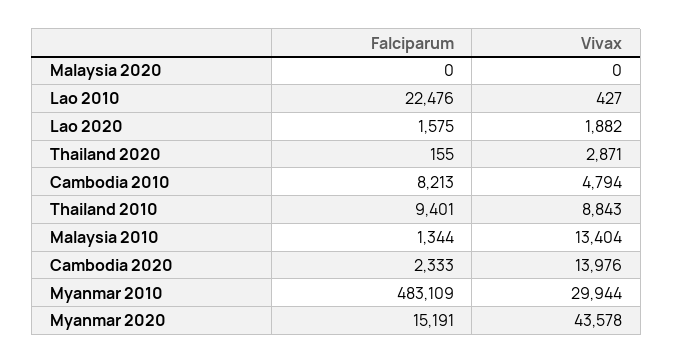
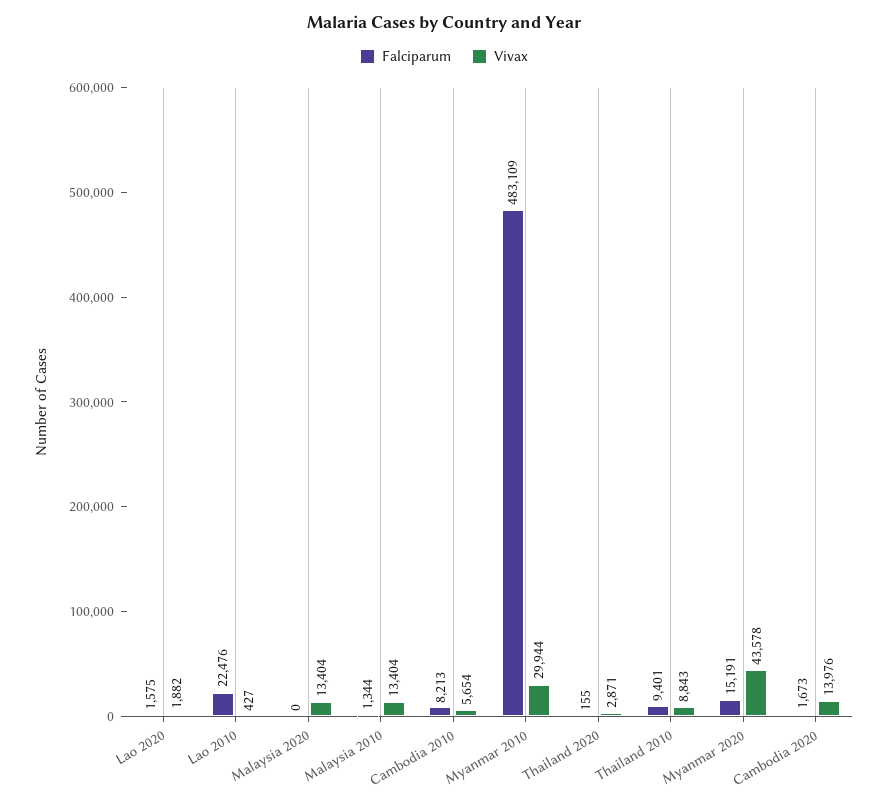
Vivax, Malaysia 2020: 0 -> 13404
Vivax, Cambodia 2010: 4794 -> 5654
Falciparum, Cambodia 2020: 2333 -> 1673

